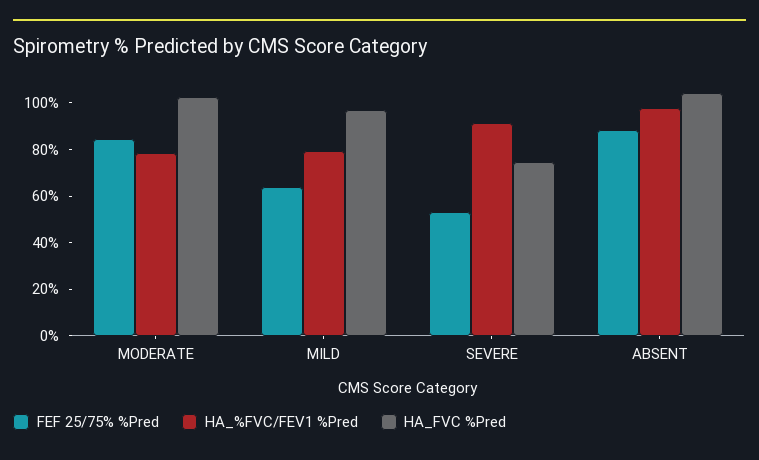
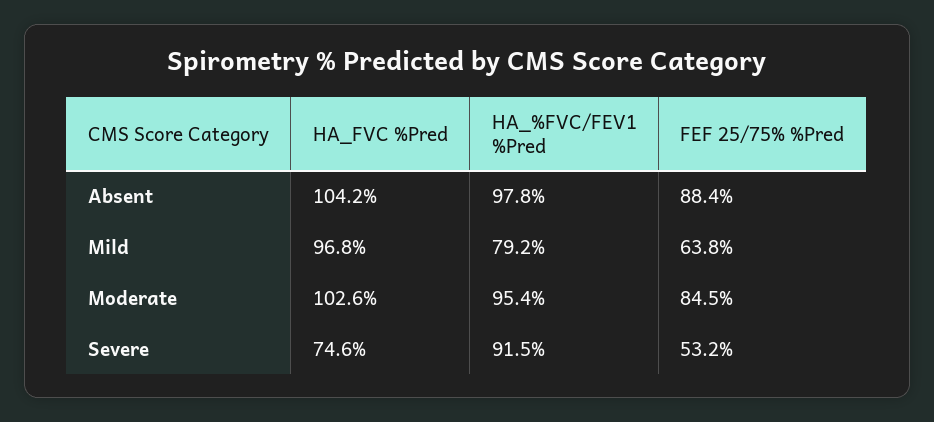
HA_%FVC/FEV1 %Pred, MODERATE: 80 -> 95.4

